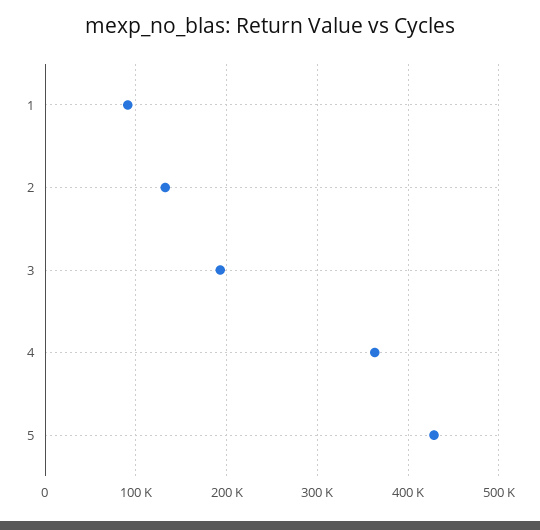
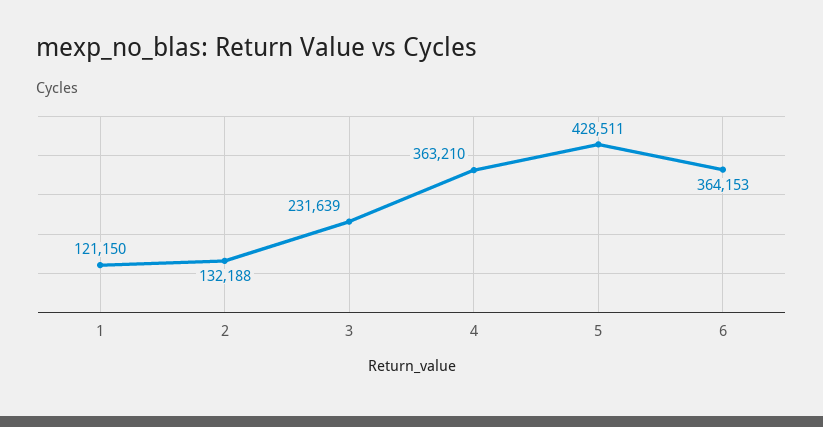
1: 90000 -> 121150
3: 190000 -> 231639
6: none -> 364153

